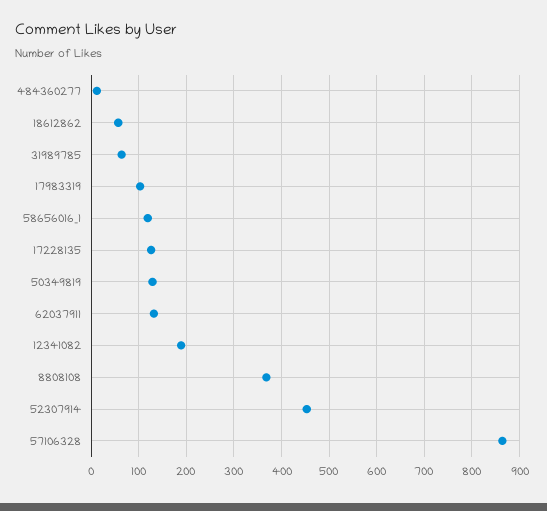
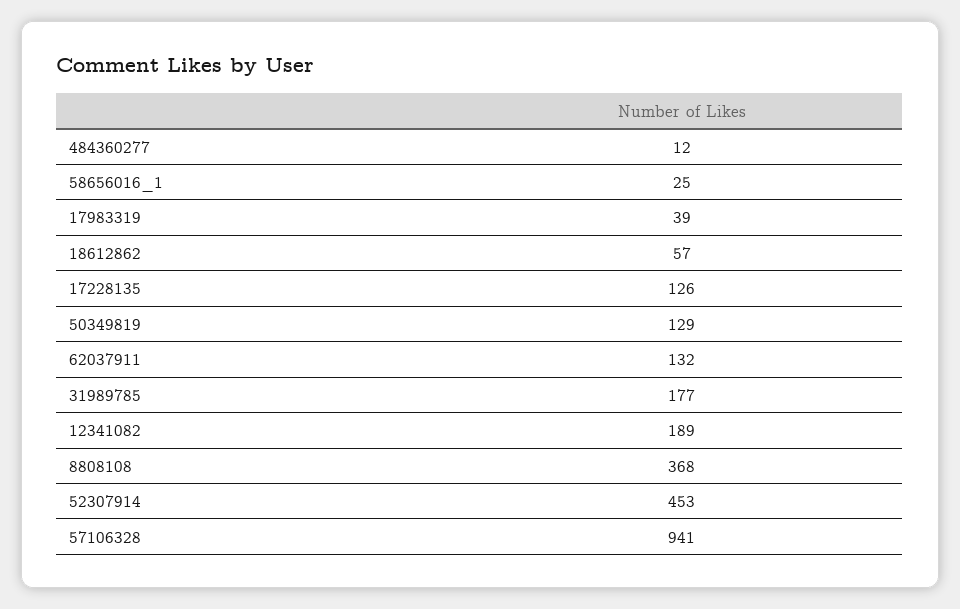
31989785: 60 -> 177
17983319: 100 -> 39
58656016_1: 120 -> 25
57106328: 860 -> 941

